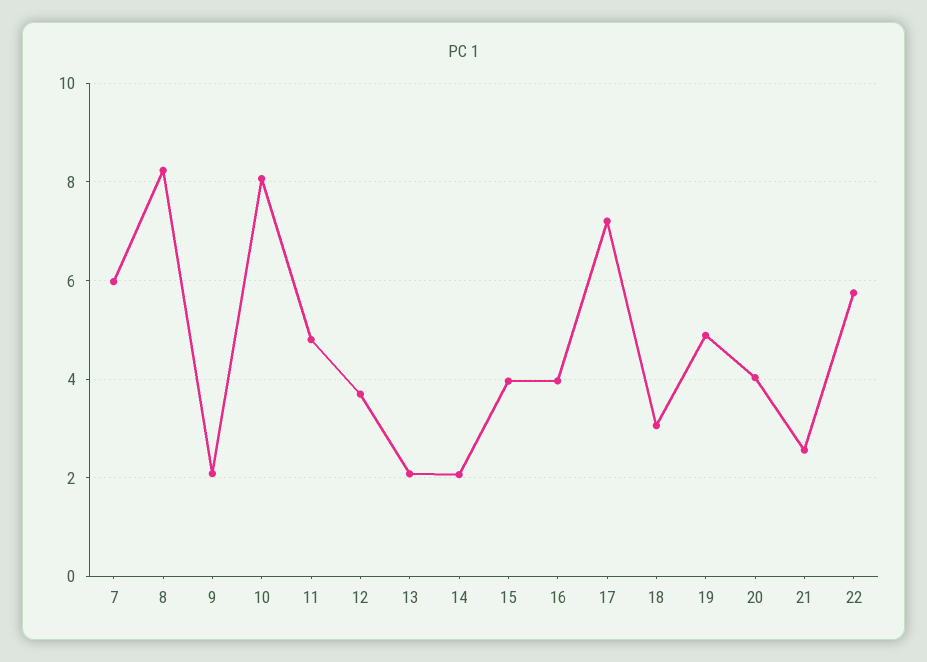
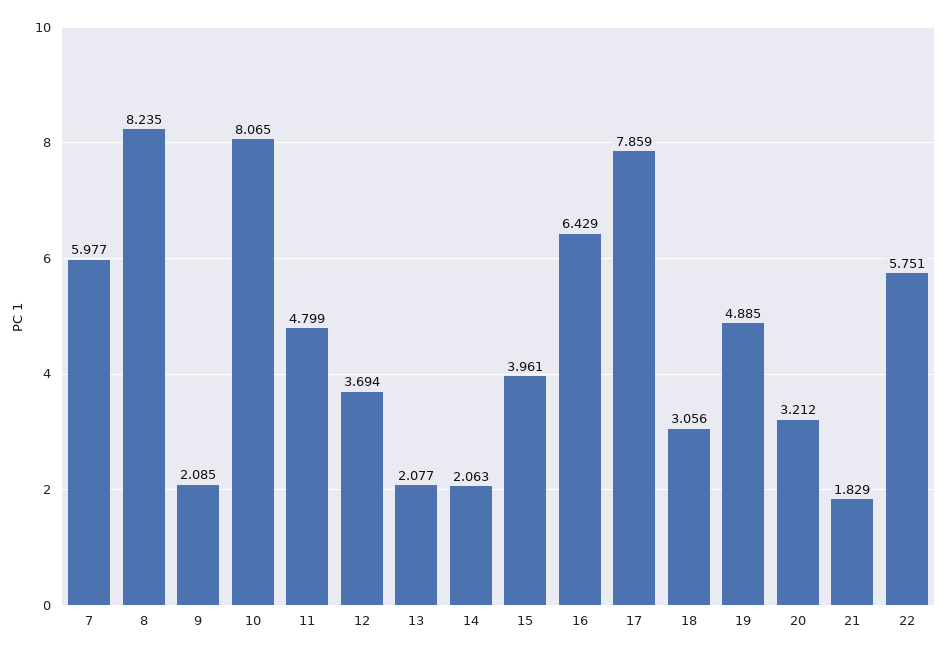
16: 4 -> 6.429
17: 7.2 -> 7.859
20: 4 -> 3.212
21: 2.6 -> 1.829

